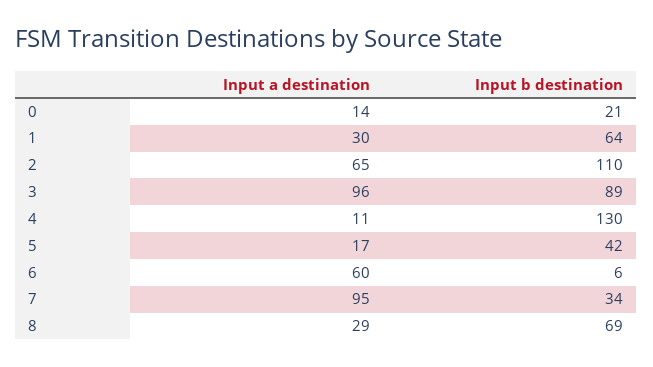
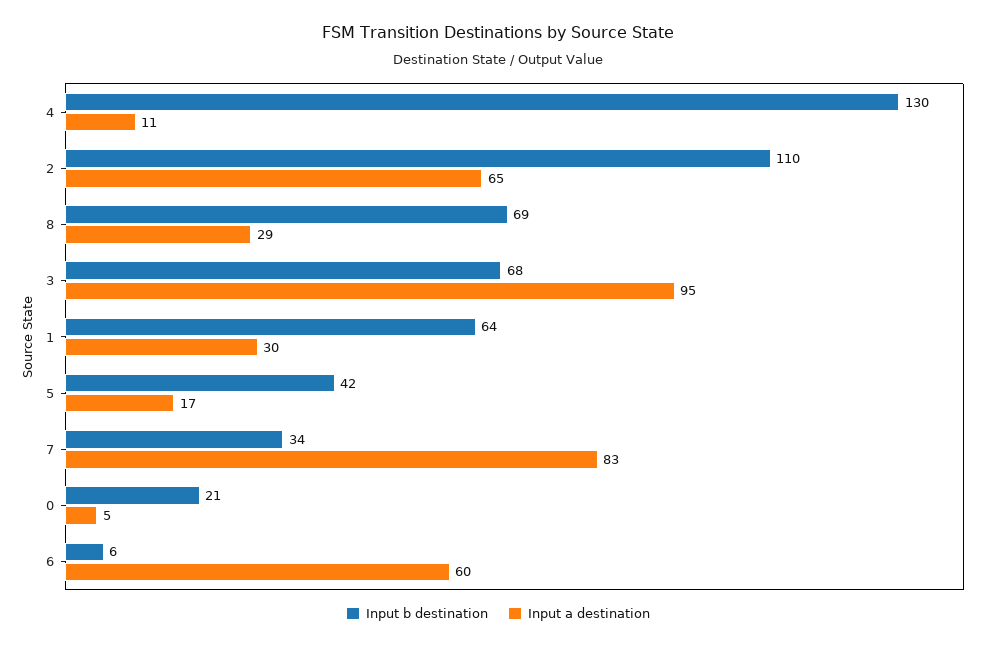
Input a destination, 0: 14 -> 5
Input a destination, 3: 96 -> 95
Input b destination, 3: 89 -> 68
Input a destination, 7: 95 -> 83

